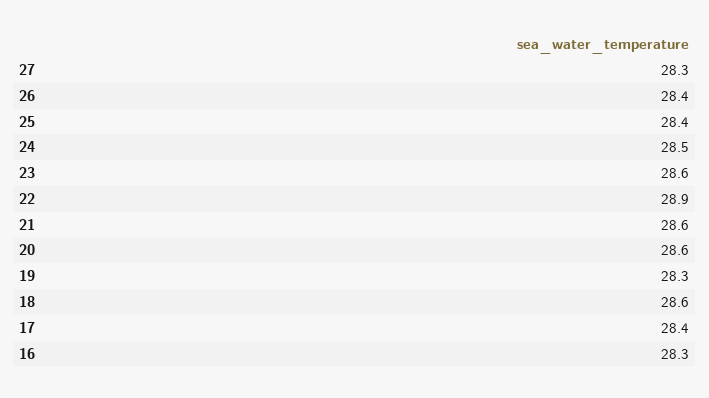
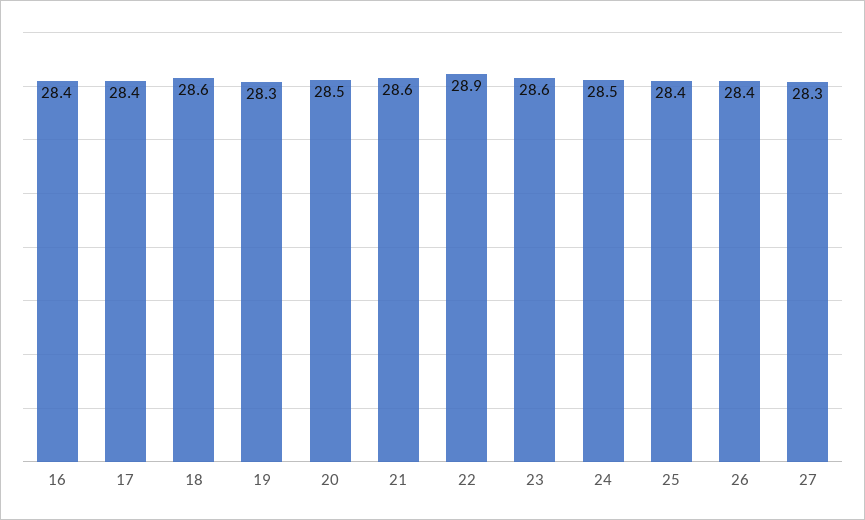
20: 28.6 -> 28.5
16: 28.3 -> 28.4

